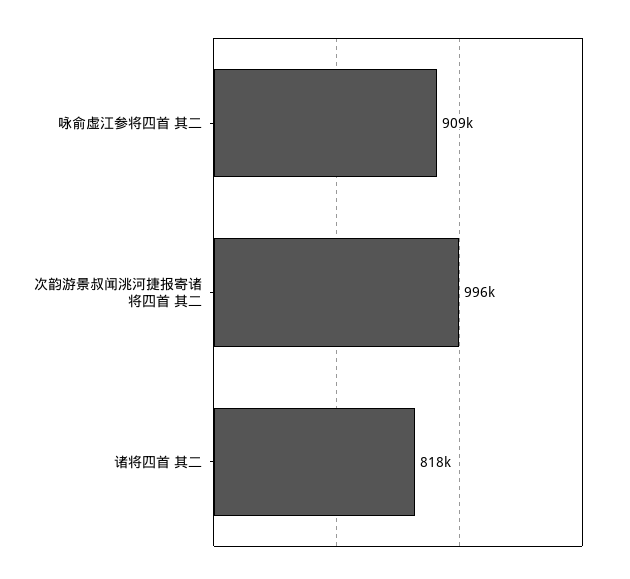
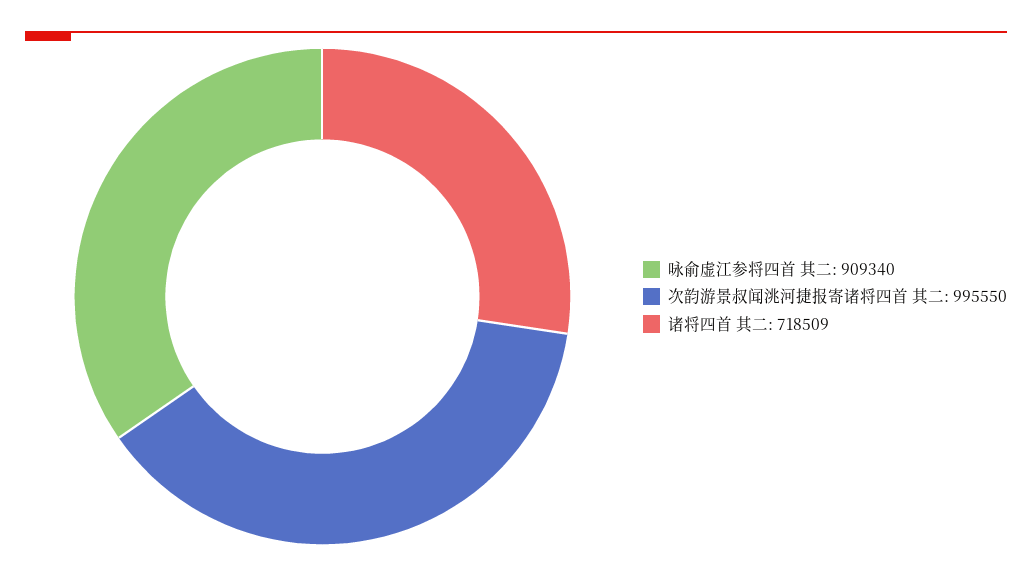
诸将四首 其二: 818000 -> 718509

